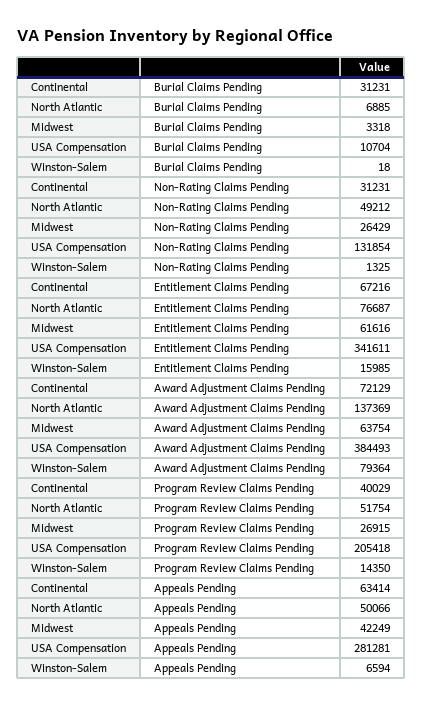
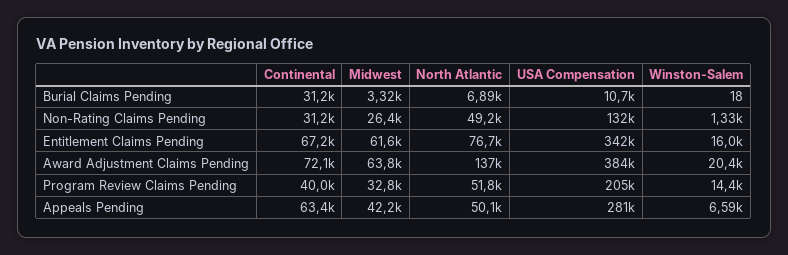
Winston-Salem, Award Adjustment Claims Pending: 79364 -> 20400
Midwest, Program Review Claims Pending: 26915 -> 32800

